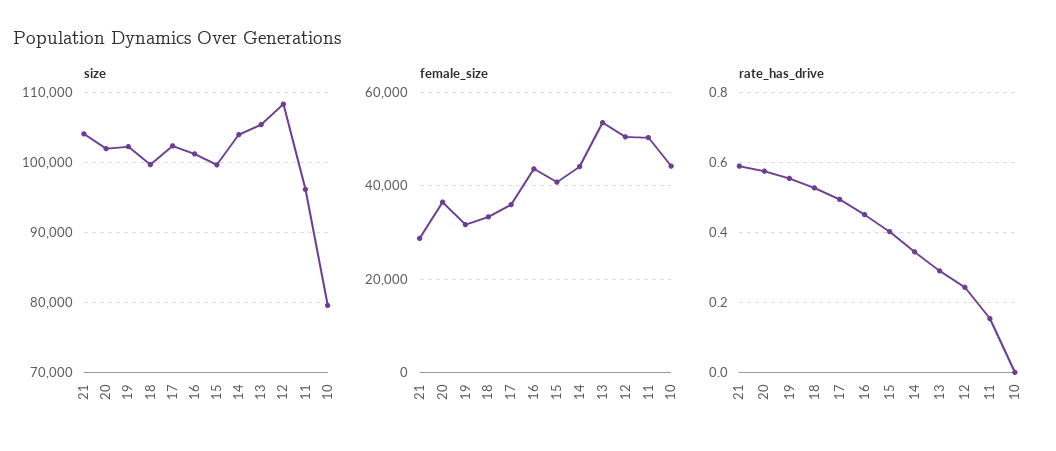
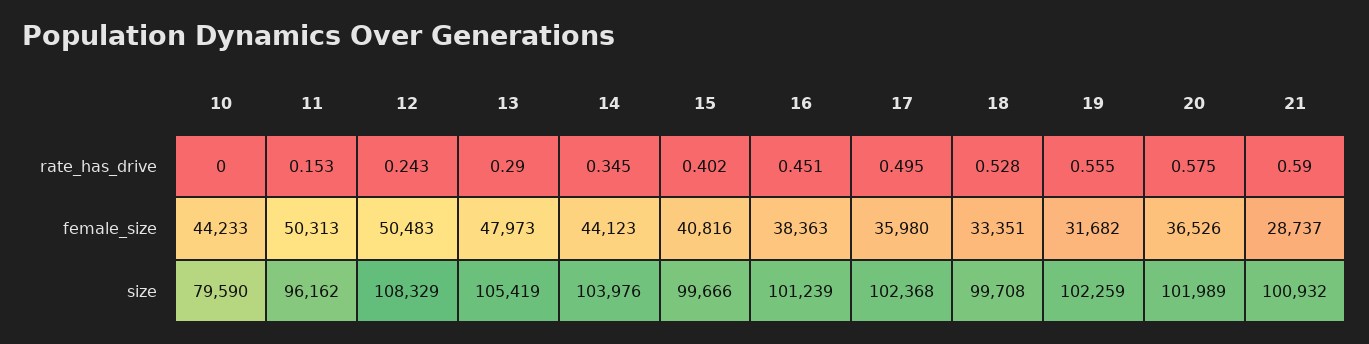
size, 21: 104000 -> 100932
female_size, 16: 44000 -> 38363
female_size, 13: 54000 -> 47973

